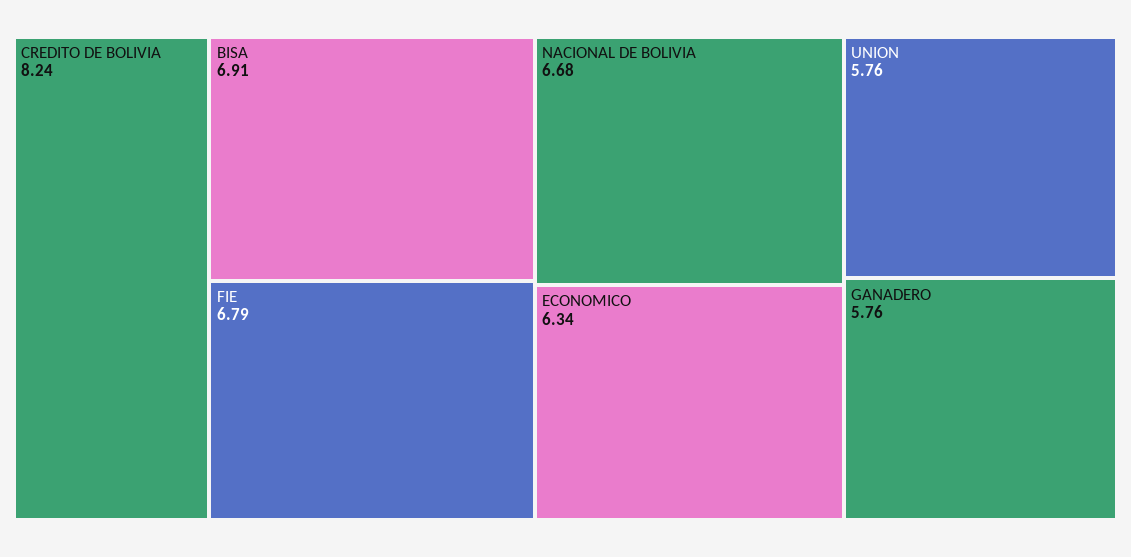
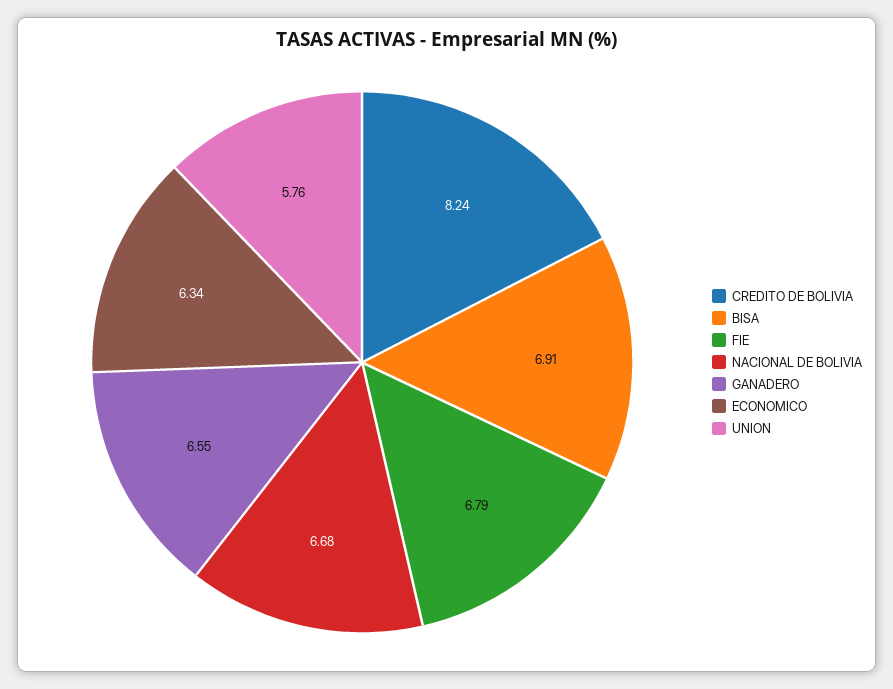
GANADERO: 5.76 -> 6.55

